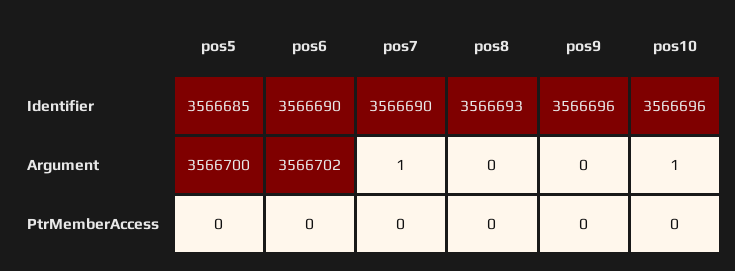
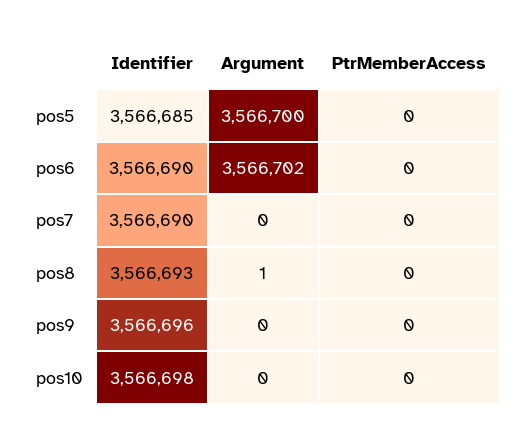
pos10, Identifier: 3566696 -> 3566698
pos7, Argument: 1 -> 0
pos8, Argument: 0 -> 1
pos10, Argument: 1 -> 0

